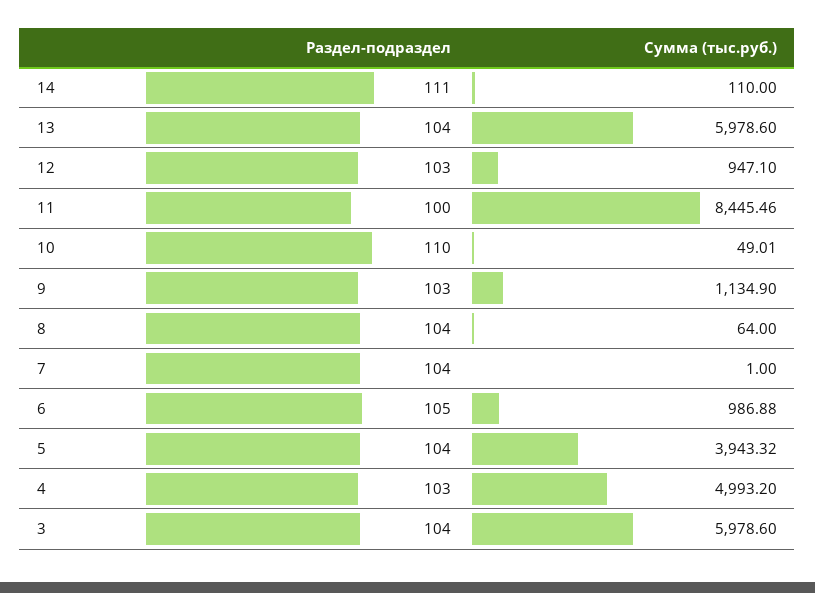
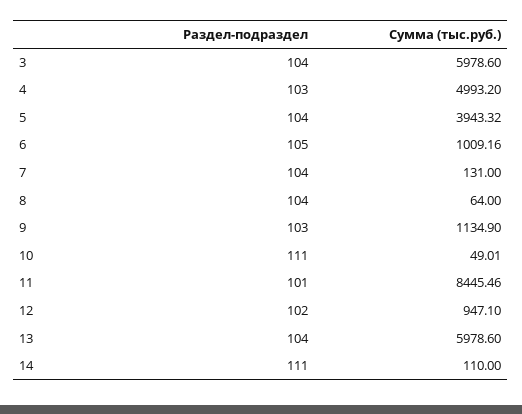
Раздел-подраздел, 12: 103 -> 102
Раздел-подраздел, 11: 100 -> 101
Раздел-подраздел, 10: 110 -> 111
Сумма (тыс.руб.), 7: 1 -> 131
Сумма (тыс.руб.), 6: 986.88 -> 1009.16

